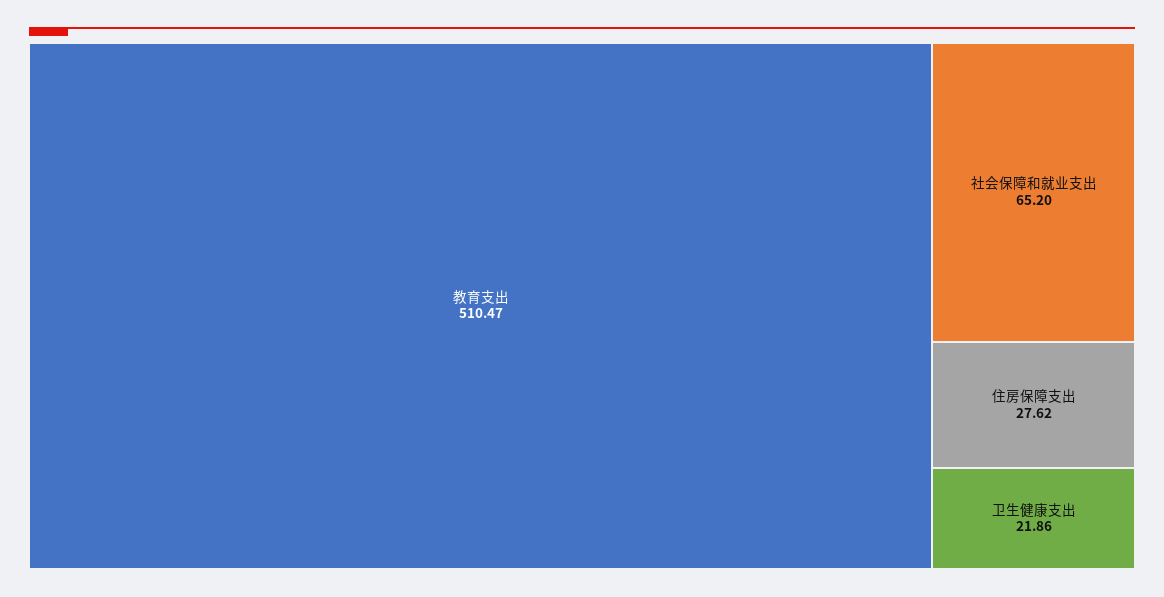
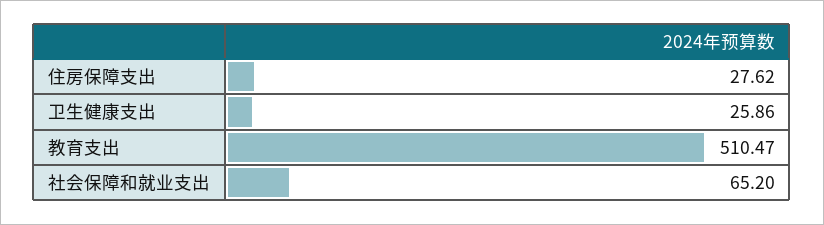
卫生健康支出: 21.86 -> 25.86

